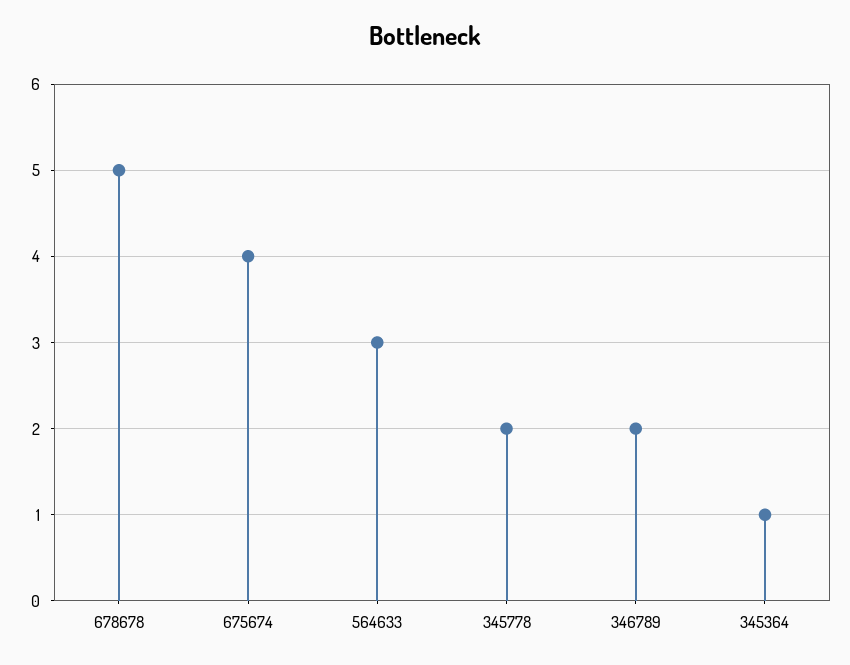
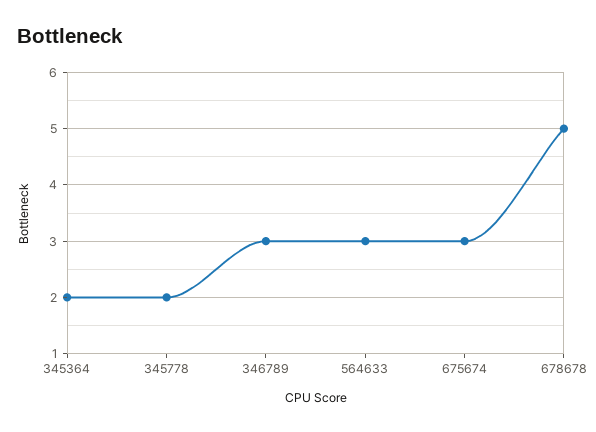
675674: 4 -> 3
346789: 2 -> 3
345364: 1 -> 2

